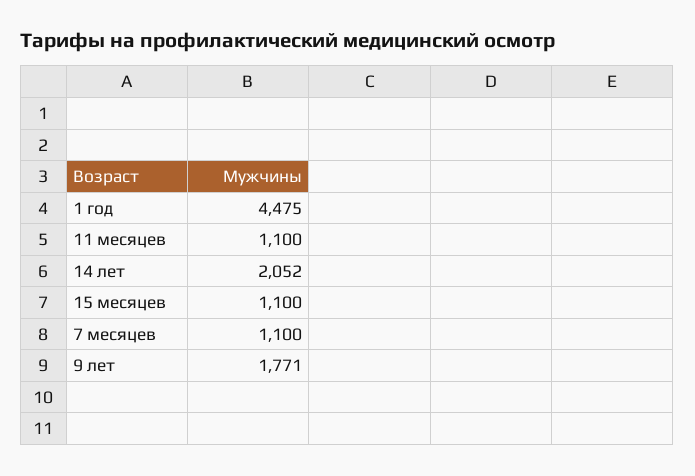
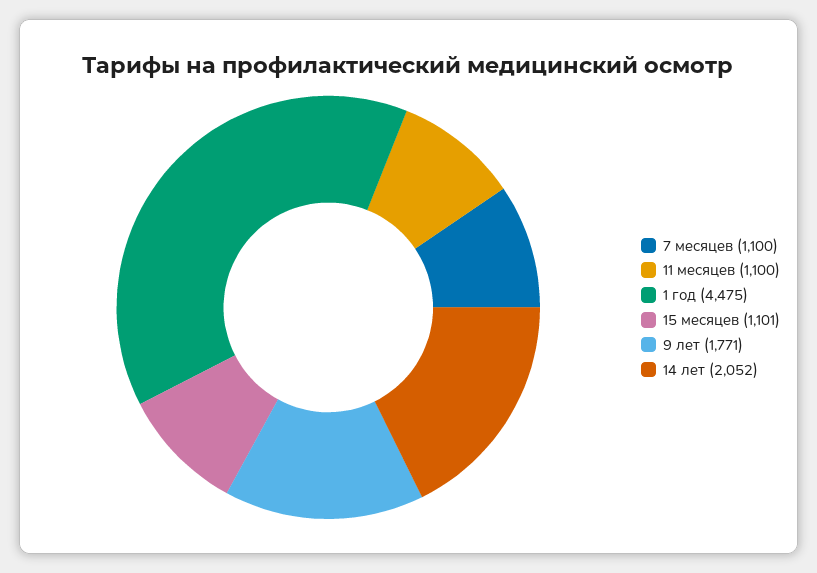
15 месяцев: 1100 -> 1101

